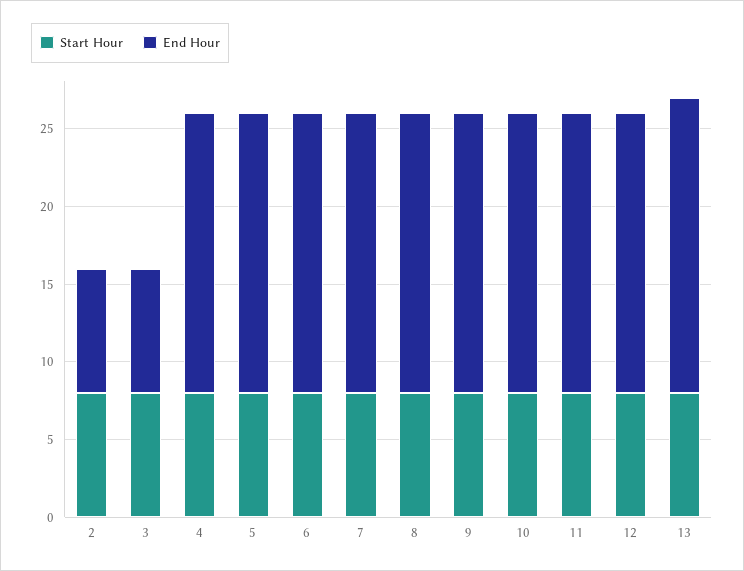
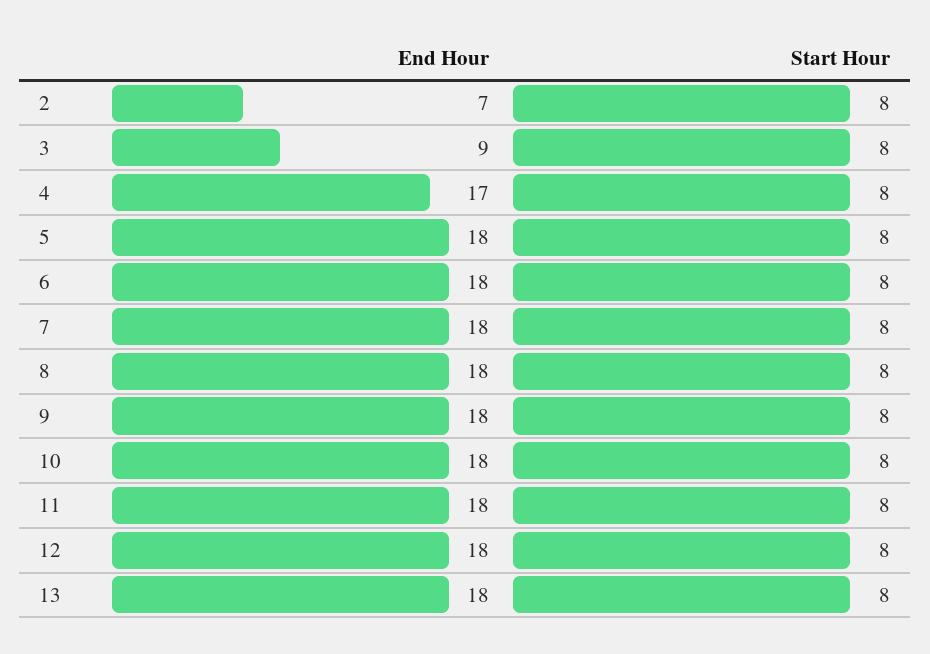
End Hour, 2: 8 -> 7
End Hour, 3: 8 -> 9
End Hour, 4: 18 -> 17
End Hour, 13: 19 -> 18

